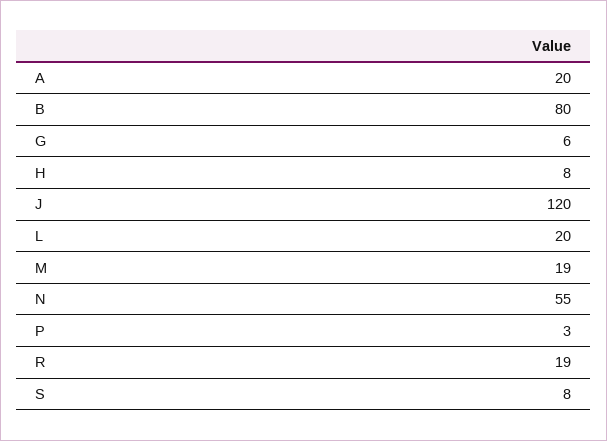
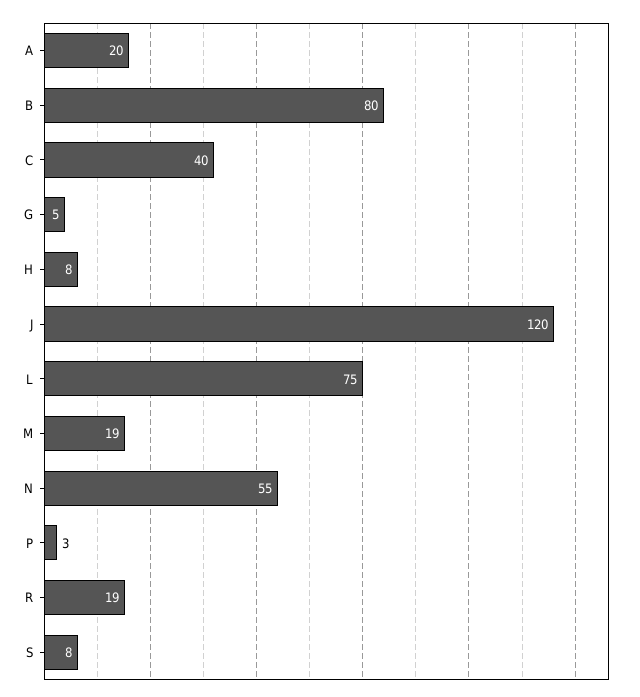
G: 6 -> 5
L: 20 -> 75
C: none -> 40

